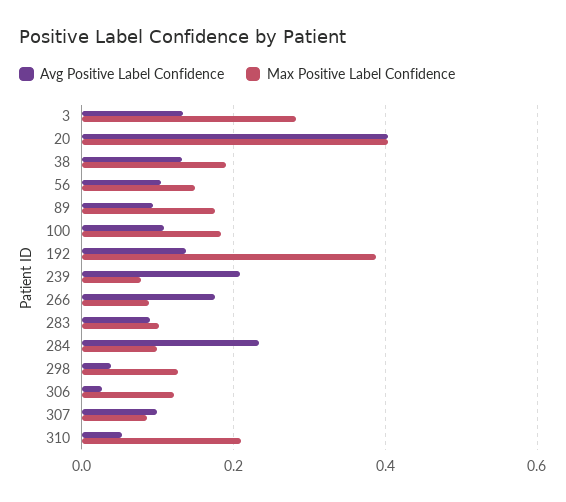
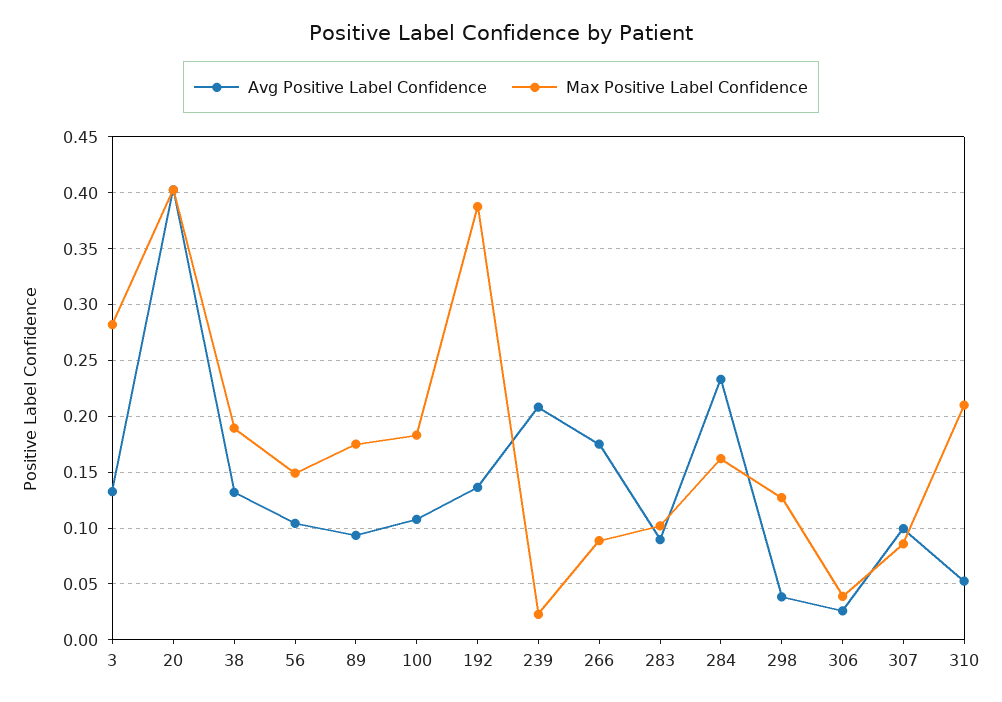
Max Positive Label Confidence, 239: 0.08 -> 0.02
Max Positive Label Confidence, 284: 0.1 -> 0.16
Max Positive Label Confidence, 306: 0.12 -> 0.04

